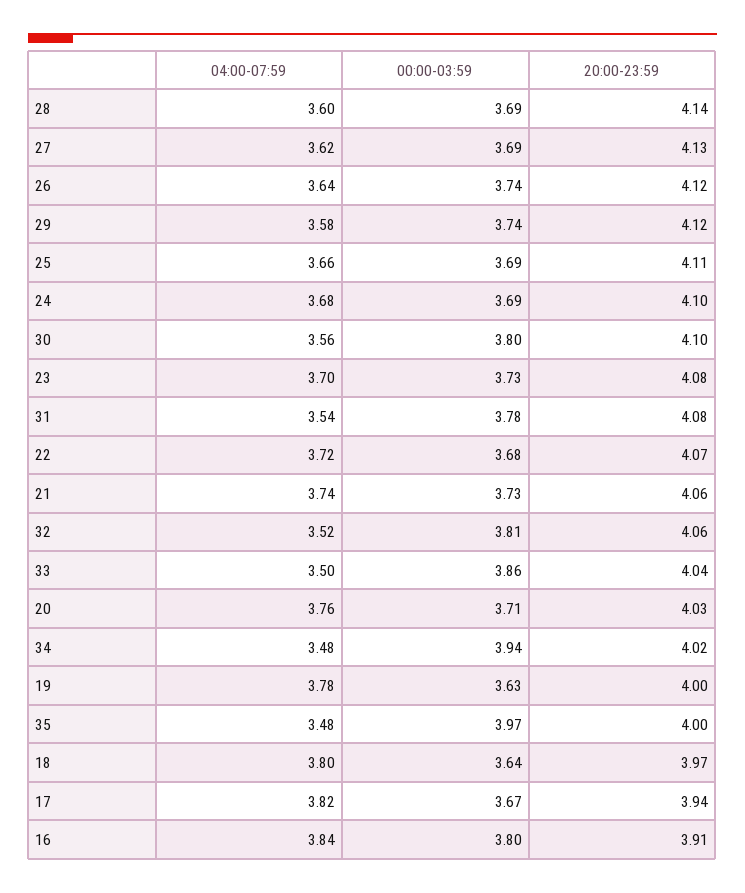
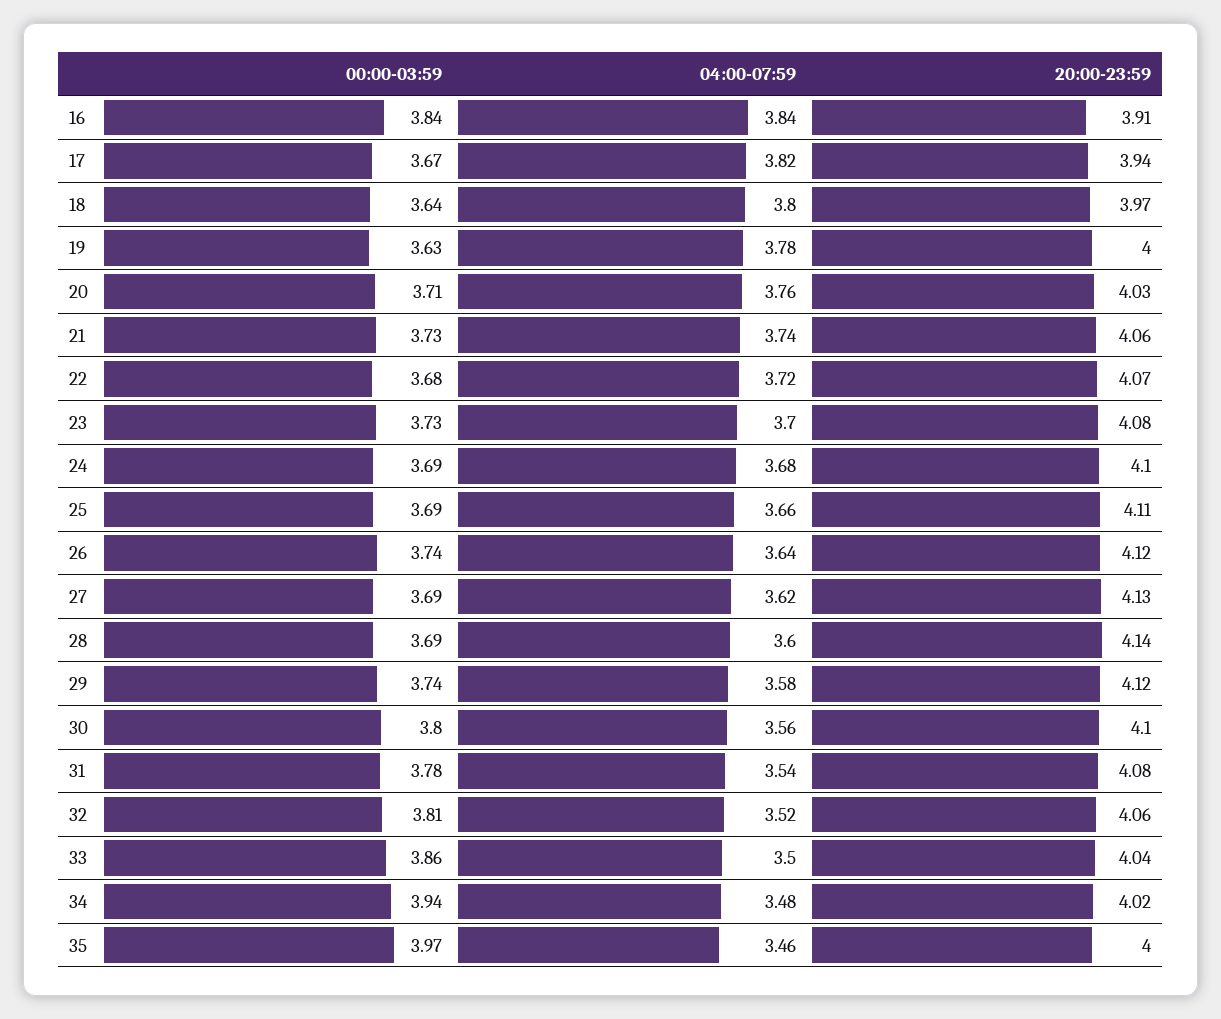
04:00-07:59, 35: 3.48 -> 3.46
00:00-03:59, 16: 3.8 -> 3.84

